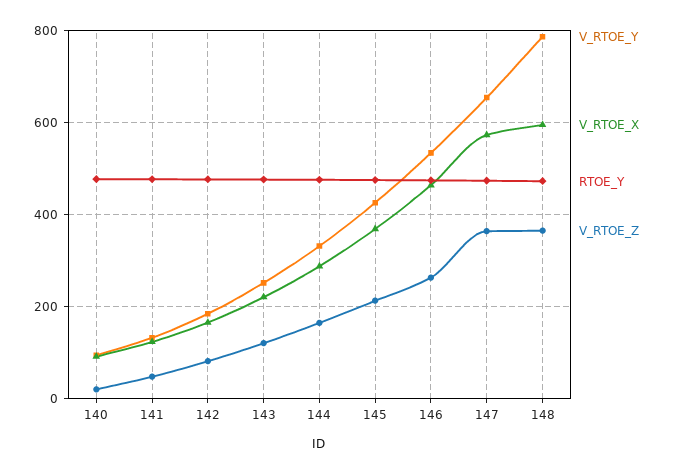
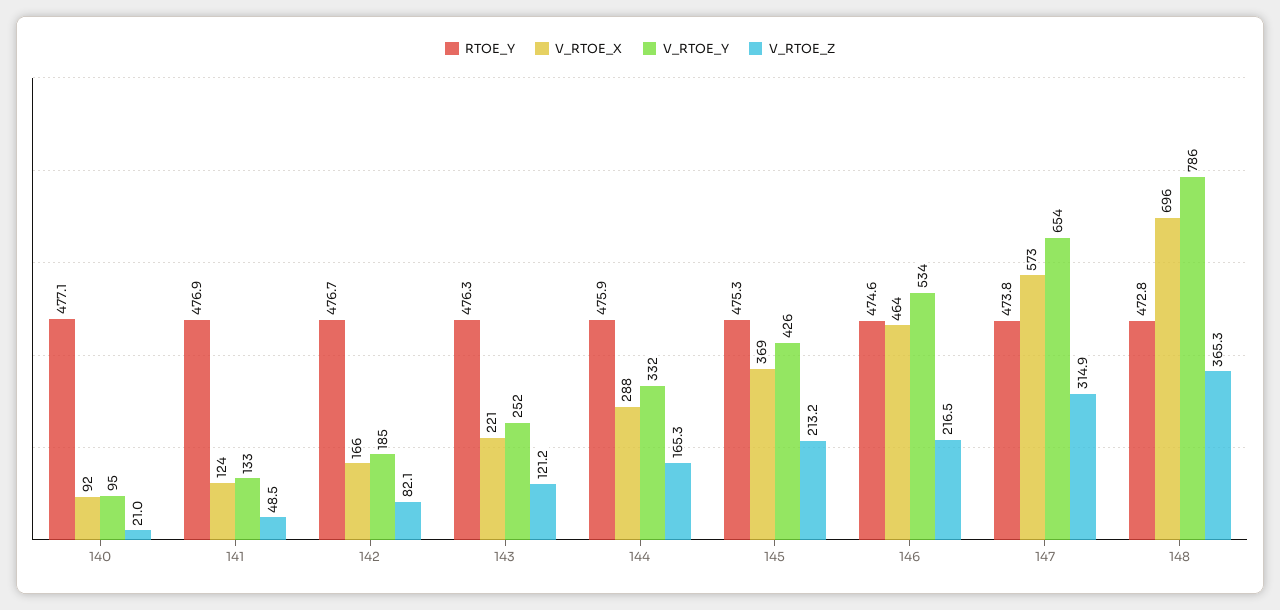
V_RTOE_Z, 146: 260 -> 216.5
V_RTOE_Z, 147: 360 -> 314.9
V_RTOE_X, 148: 600 -> 696

